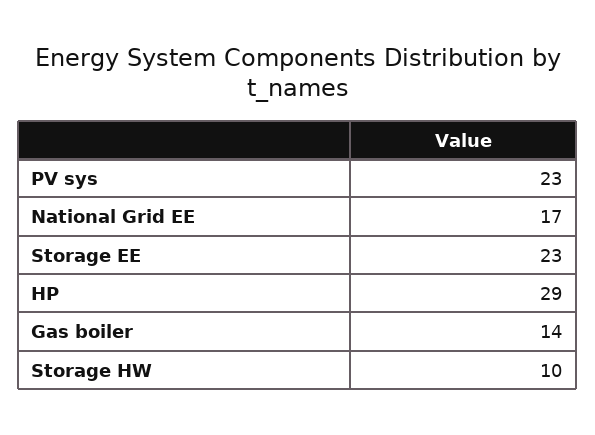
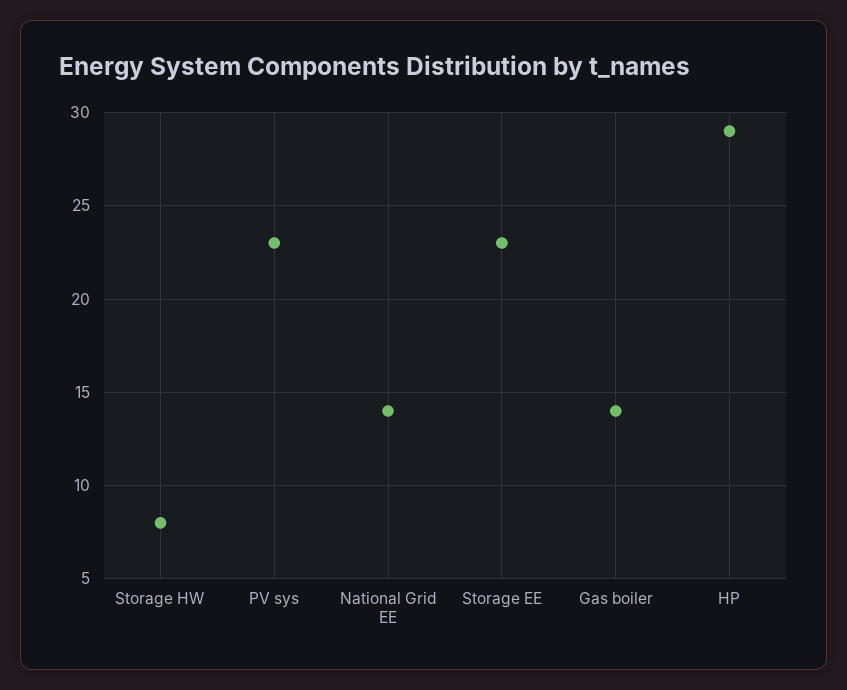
National Grid EE: 17 -> 14
Storage HW: 10 -> 8

